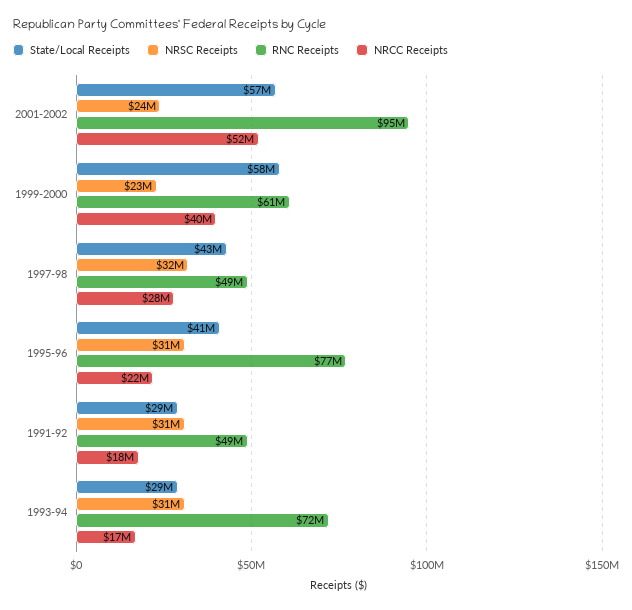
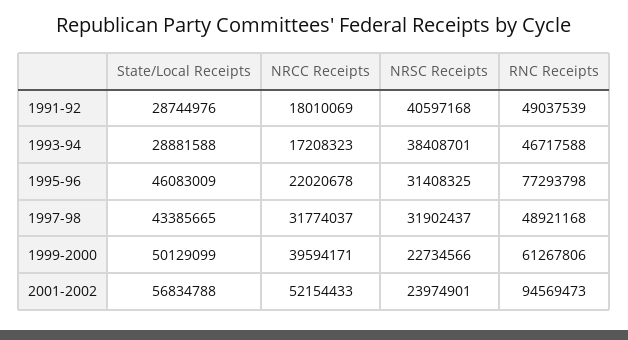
State/Local Receipts, 1999-2000: 58000000 -> 50129099
NRCC Receipts, 1997-98: 28000000 -> 31774037
State/Local Receipts, 1995-96: 41000000 -> 46083009
NRSC Receipts, 1991-92: 31000000 -> 40597168
NRSC Receipts, 1993-94: 31000000 -> 38408701
RNC Receipts, 1993-94: 72000000 -> 46717588

